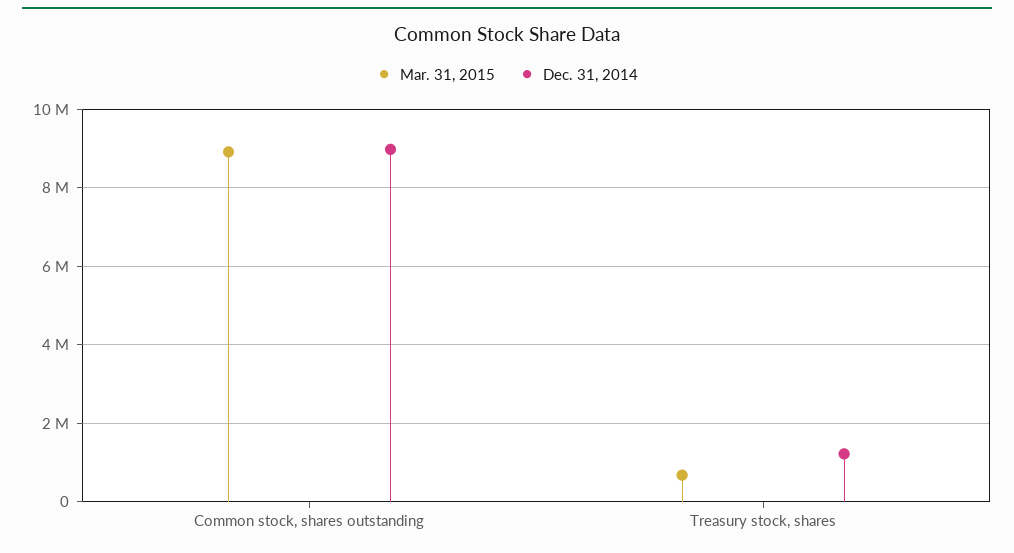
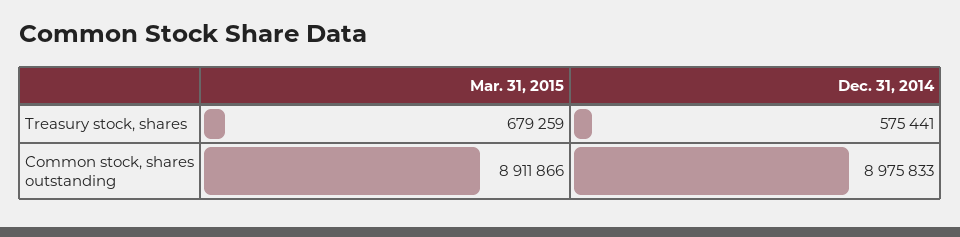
Dec. 31, 2014, Treasury stock, shares: 1200000 -> 575441

